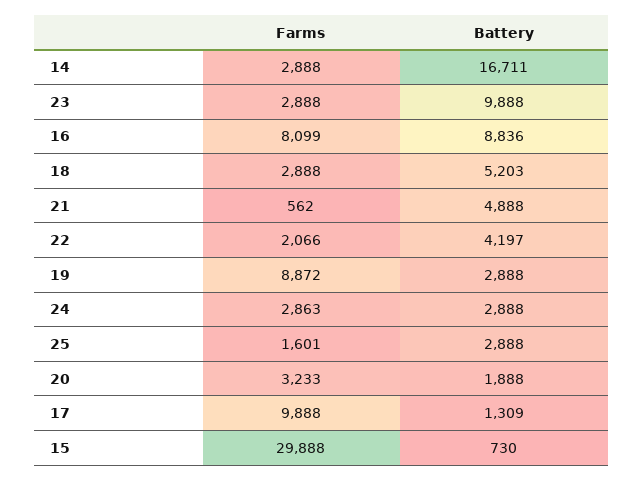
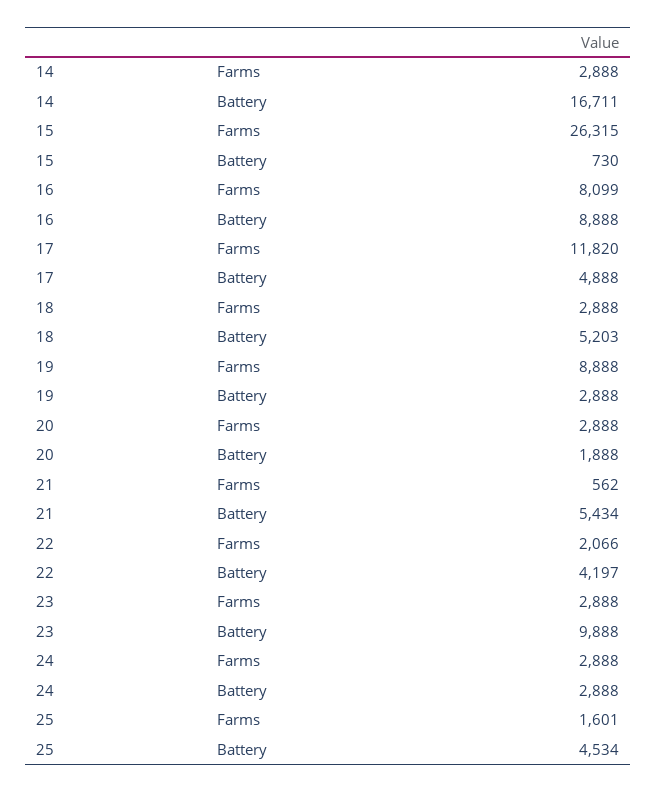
Battery, 16: 8836 -> 8888
Battery, 21: 4888 -> 5434
Farms, 19: 8872 -> 8888
Farms, 24: 2863 -> 2888
Battery, 25: 2888 -> 4534
Farms, 20: 3233 -> 2888
Farms, 17: 9888 -> 11820
Battery, 17: 1309 -> 4888
Farms, 15: 29888 -> 26315

